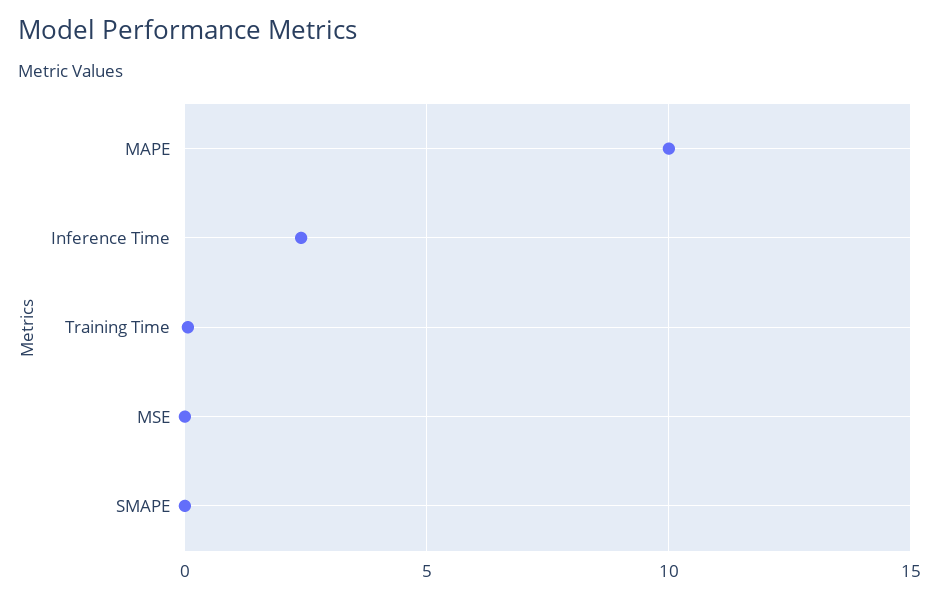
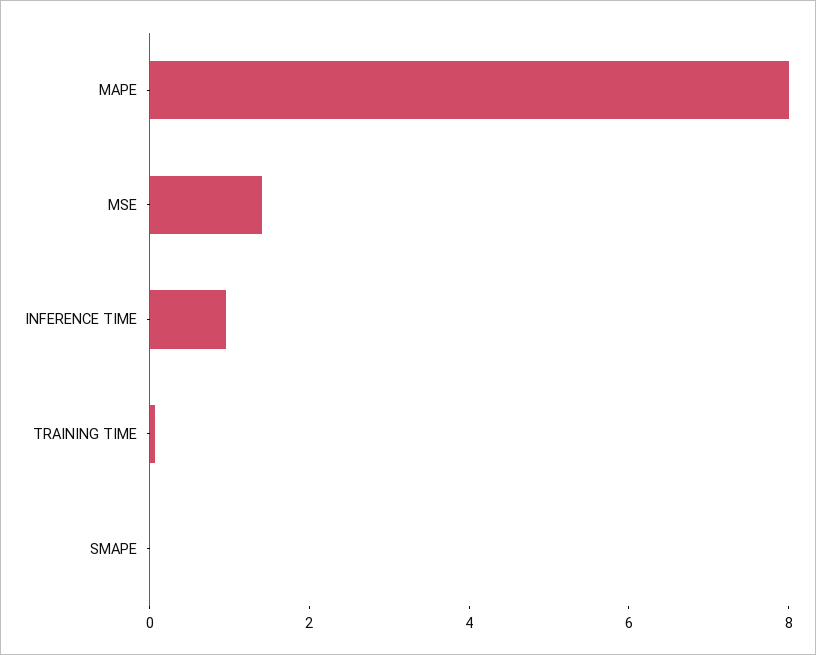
MAPE: 10 -> 8
Inference Time: 2.5 -> 1
MSE: 0 -> 1.5

